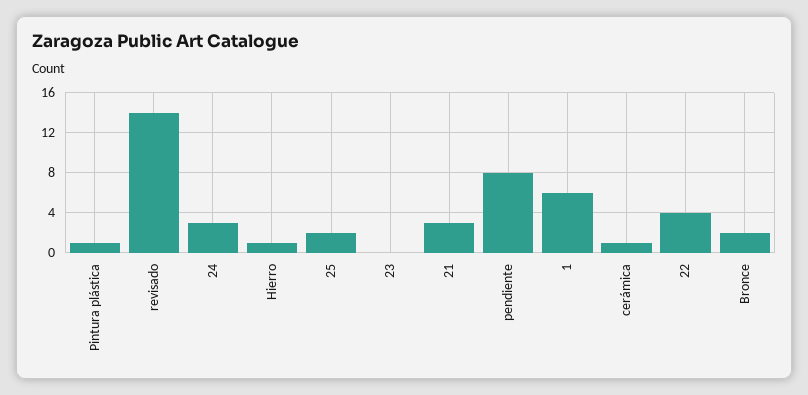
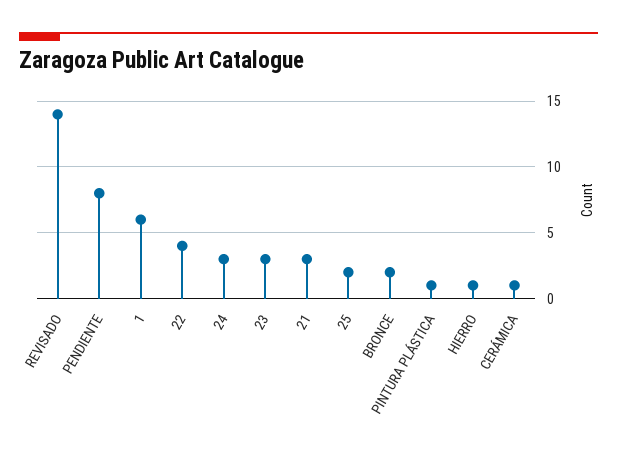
23: 0 -> 3

